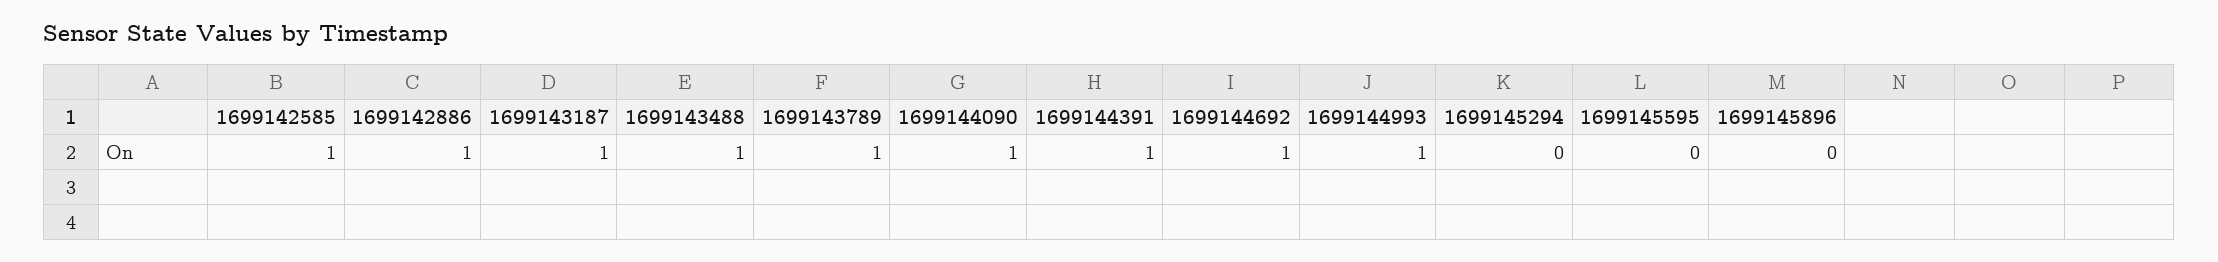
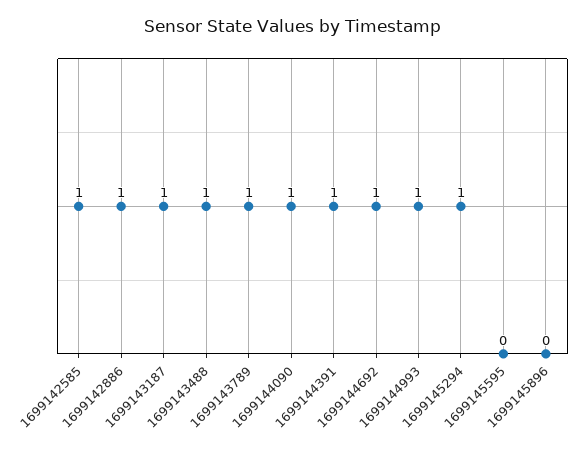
1699145294: 0 -> 1

